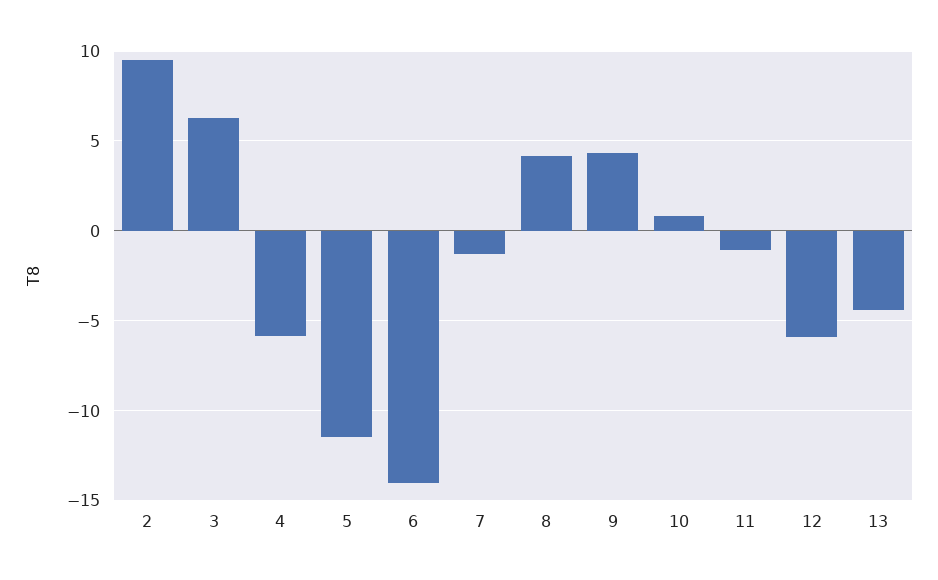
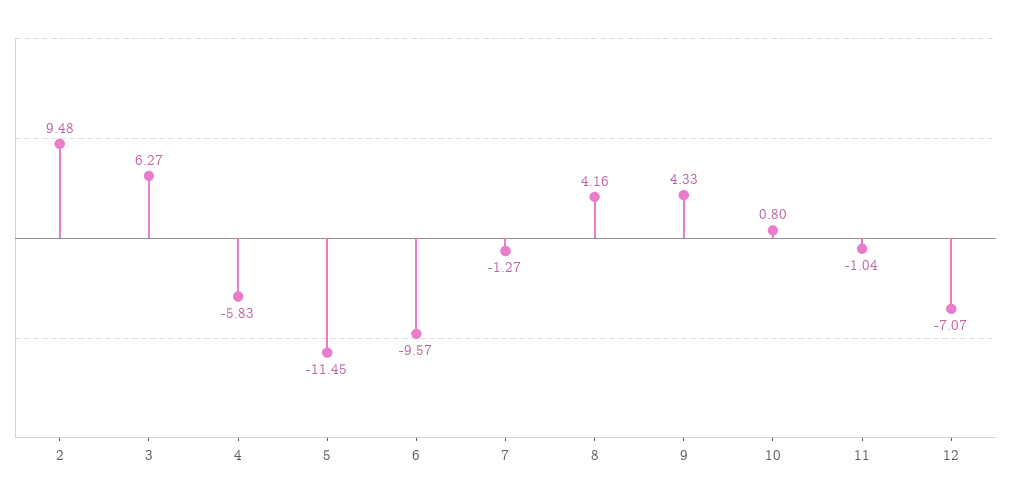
6: -14 -> -9.57
12: -6 -> -7.07
13: -4.5 -> none

